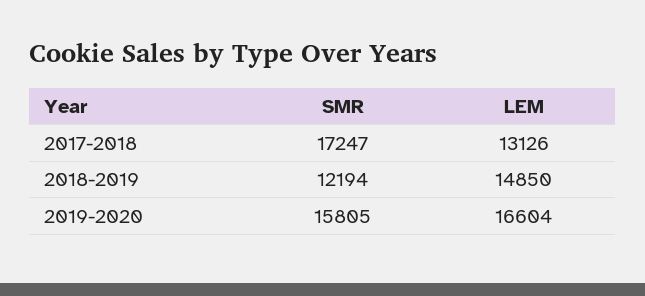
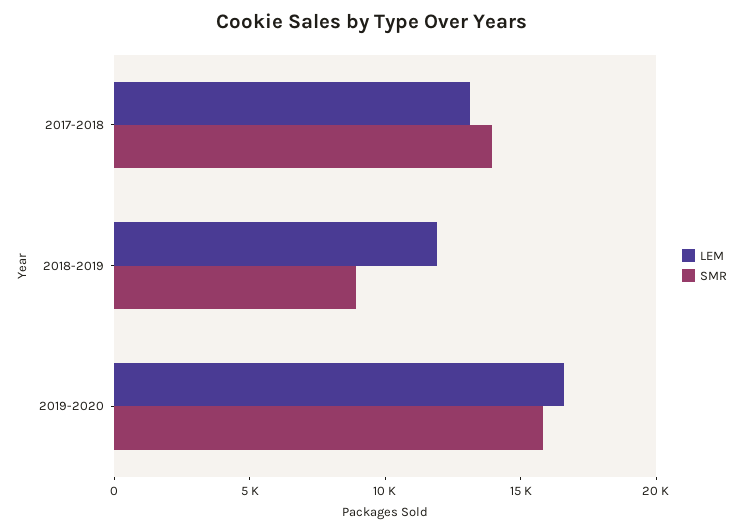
SMR, 2017-2018: 17247 -> 14000
SMR, 2018-2019: 12194 -> 9000
LEM, 2018-2019: 14850 -> 12000

